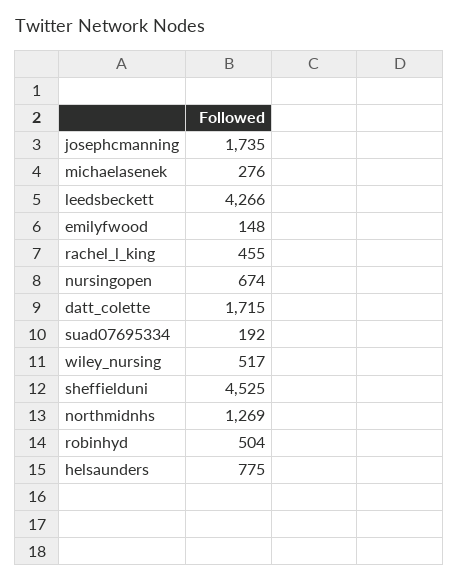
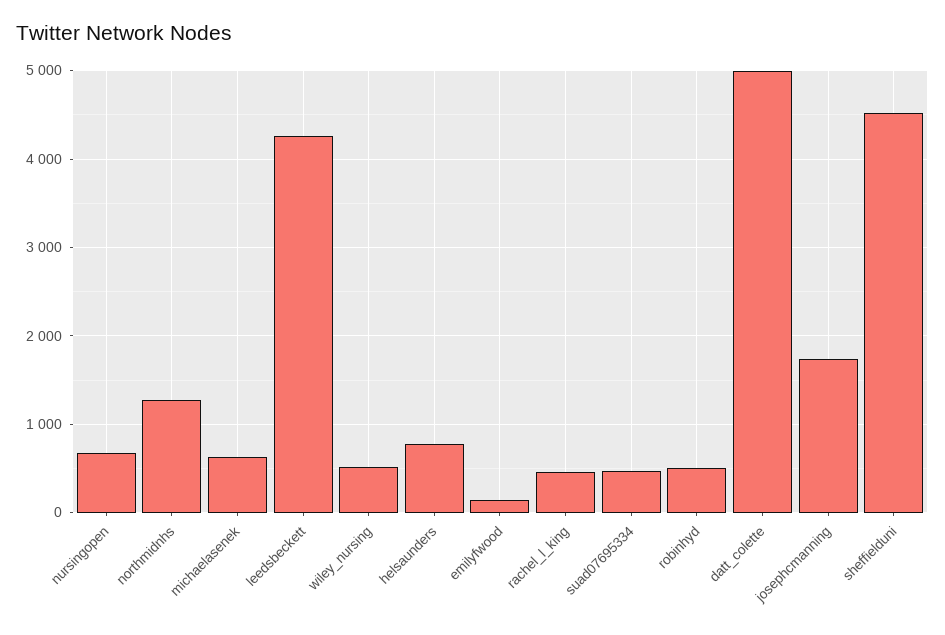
michaelasenek: 276 -> 600
datt_colette: 1715 -> 5000
suad07695334: 192 -> 500

